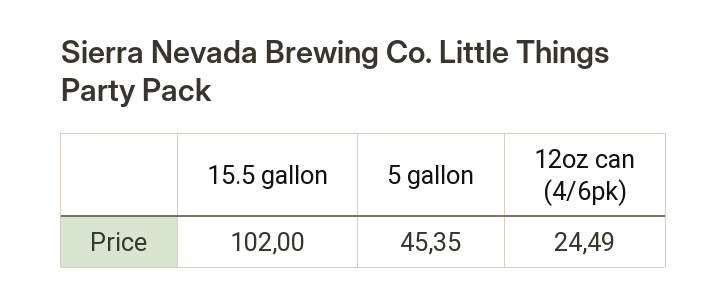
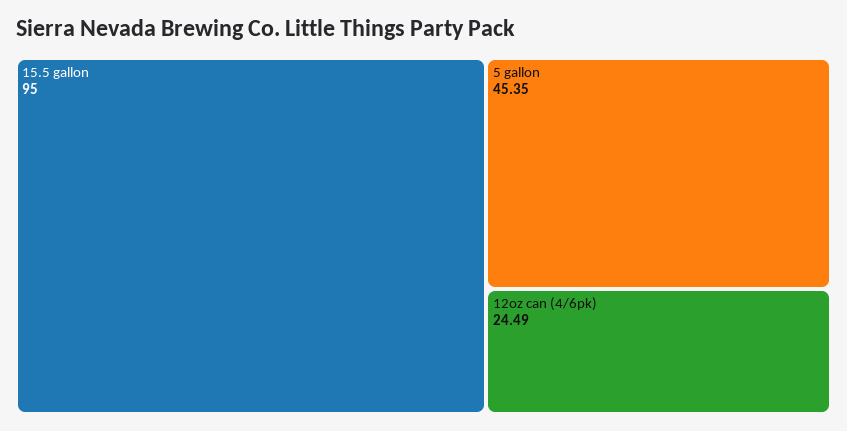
15.5 gallon: 102 -> 95

